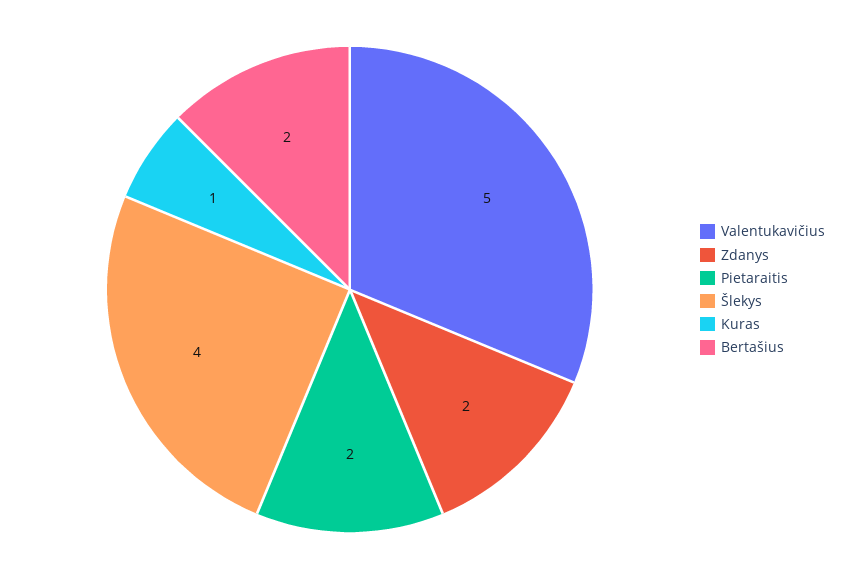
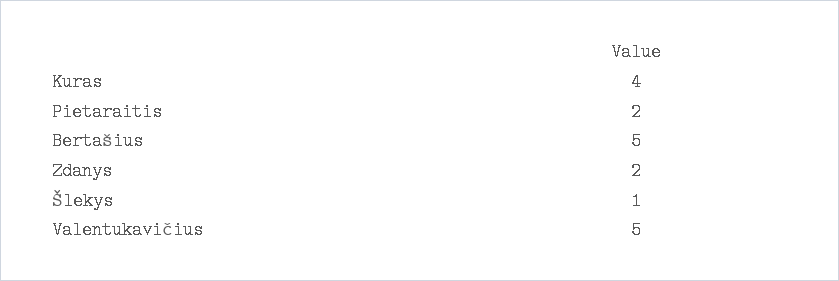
Šlekys: 4 -> 1
Kuras: 1 -> 4
Bertašius: 2 -> 5

